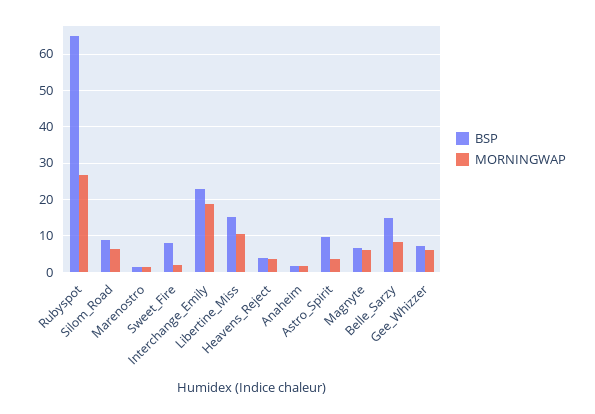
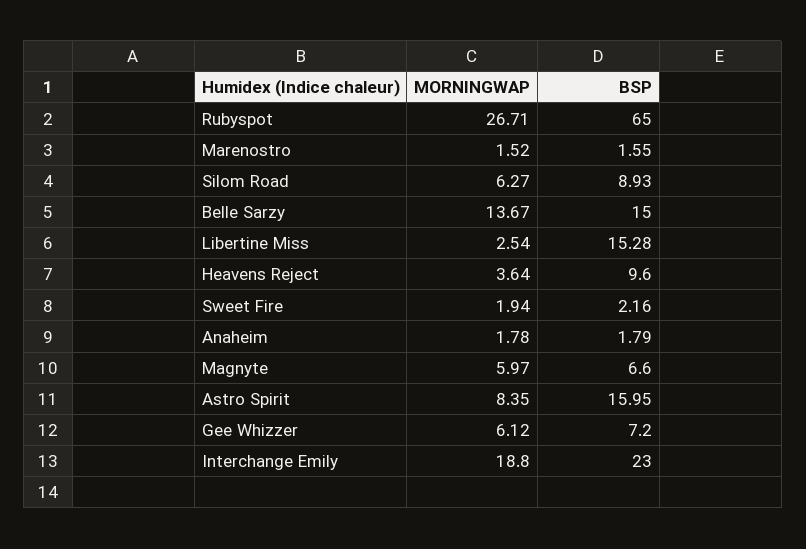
BSP, Sweet_Fire: 8 -> 2.16
MORNINGWAP, Libertine_Miss: 10 -> 2.54
BSP, Heavens_Reject: 4 -> 9.6
BSP, Astro_Spirit: 10 -> 15.95
MORNINGWAP, Astro_Spirit: 4 -> 8.35
MORNINGWAP, Belle_Sarzy: 8 -> 13.67

